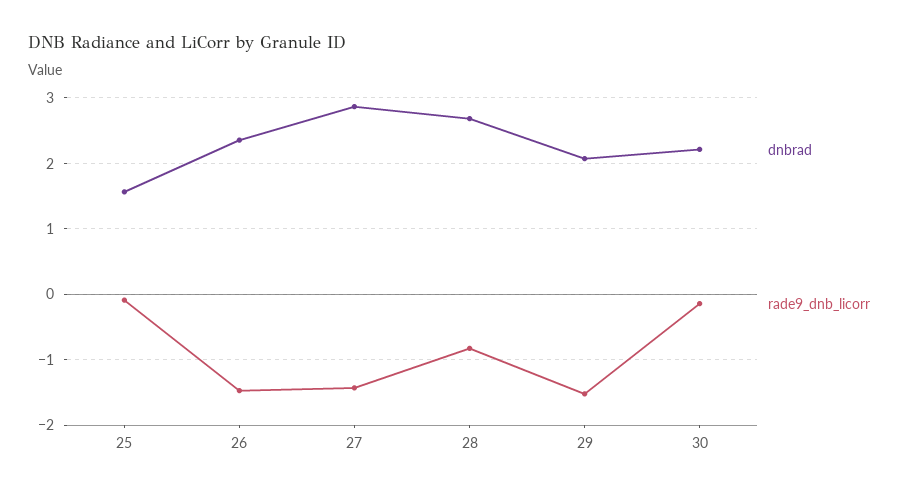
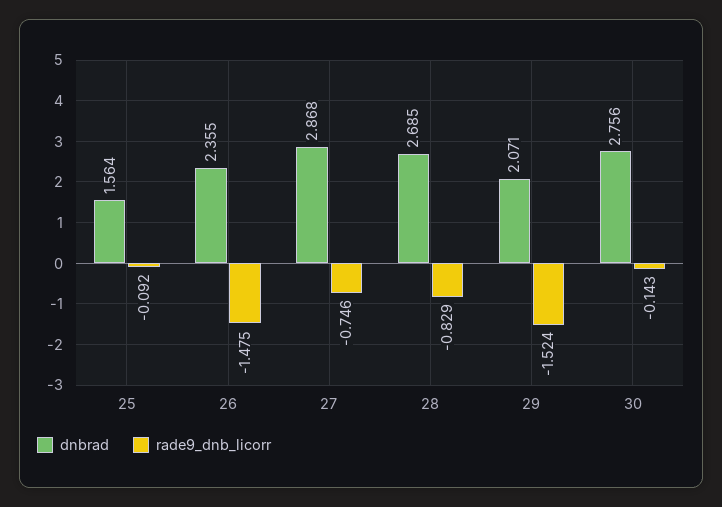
rade9_dnb_licorr, 27: -1.4 -> -0.746
dnbrad, 30: 2.2 -> 2.756

